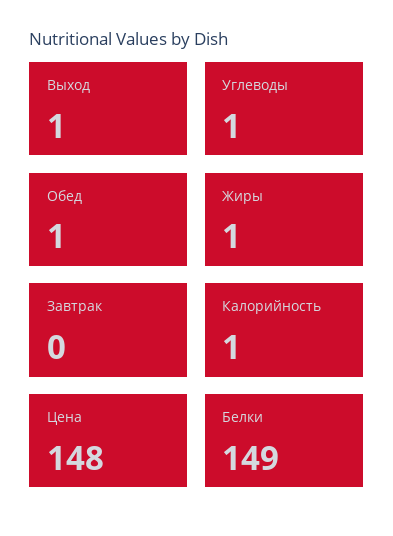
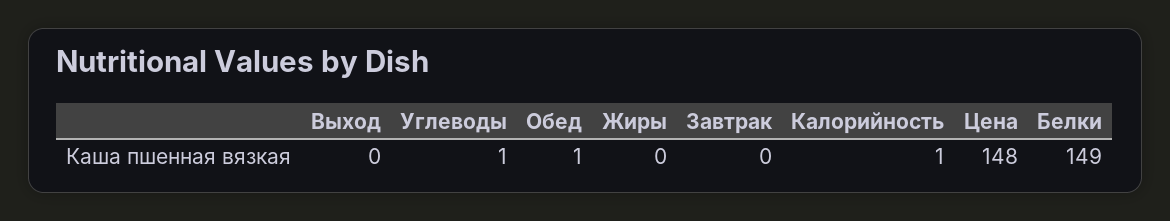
Выход: 1 -> 0
Жиры: 1 -> 0

